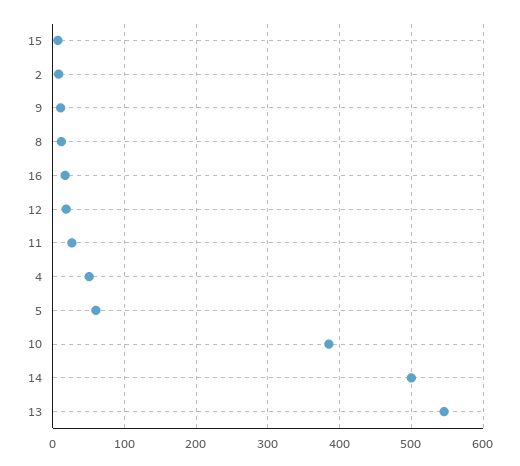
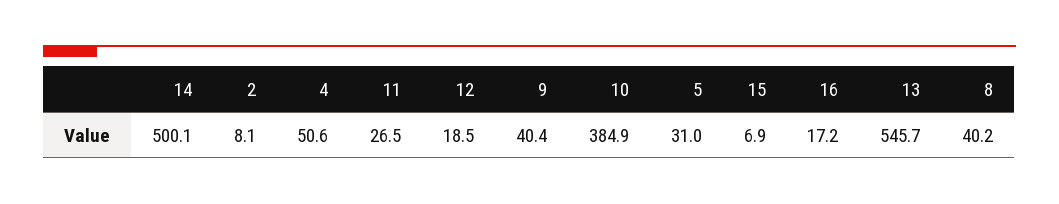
9: 10 -> 40.4
8: 10 -> 40.2
5: 60 -> 31

